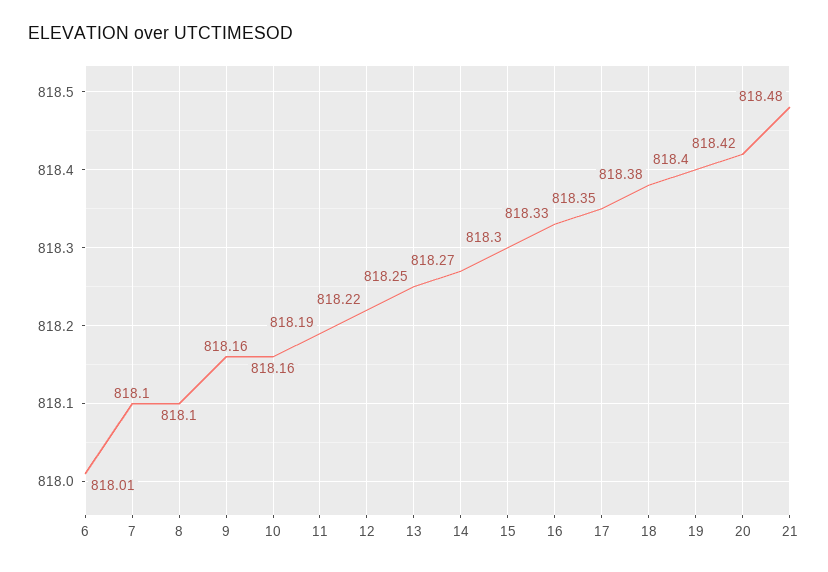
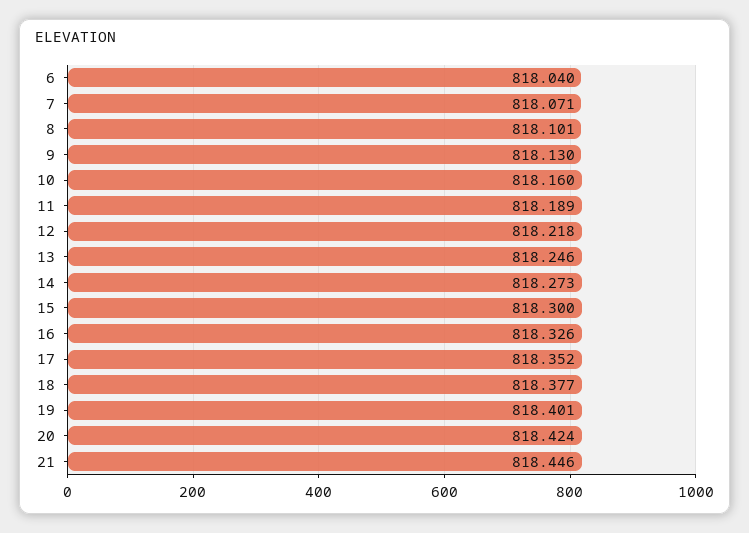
6: 818.01 -> 818.04
7: 818.1 -> 818.071
9: 818.16 -> 818.13
21: 818.48 -> 818.446

